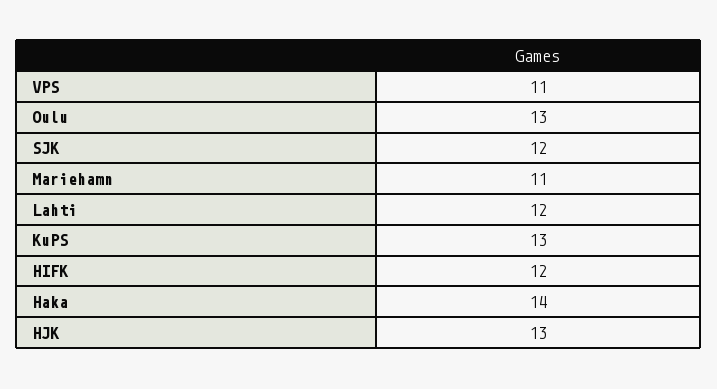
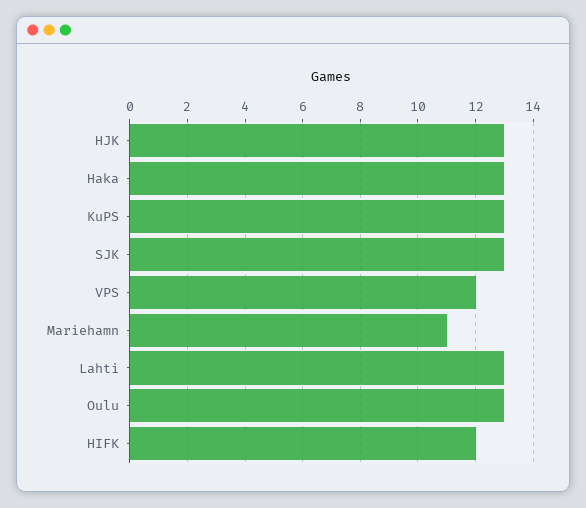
VPS: 11 -> 12
SJK: 12 -> 13
Lahti: 12 -> 13
Haka: 14 -> 13

